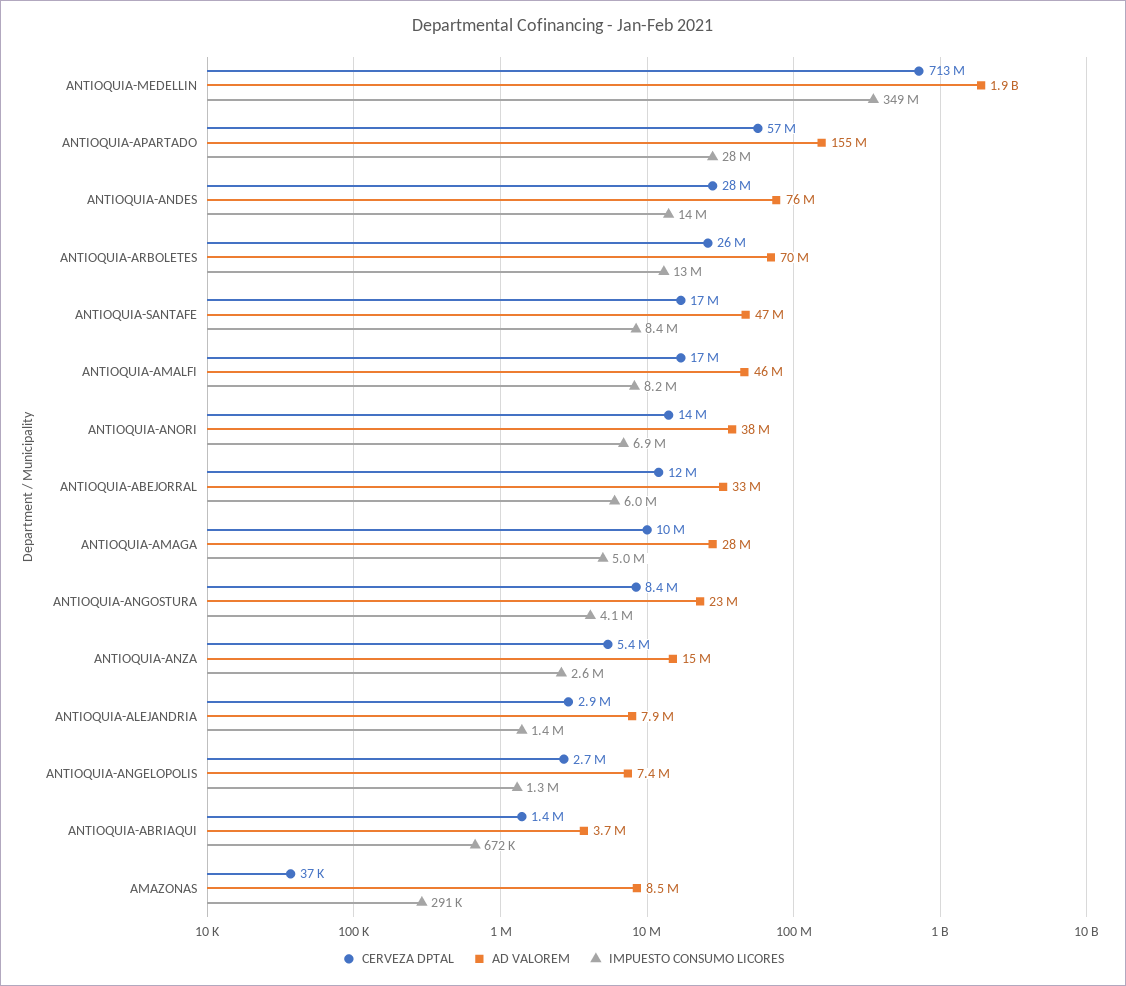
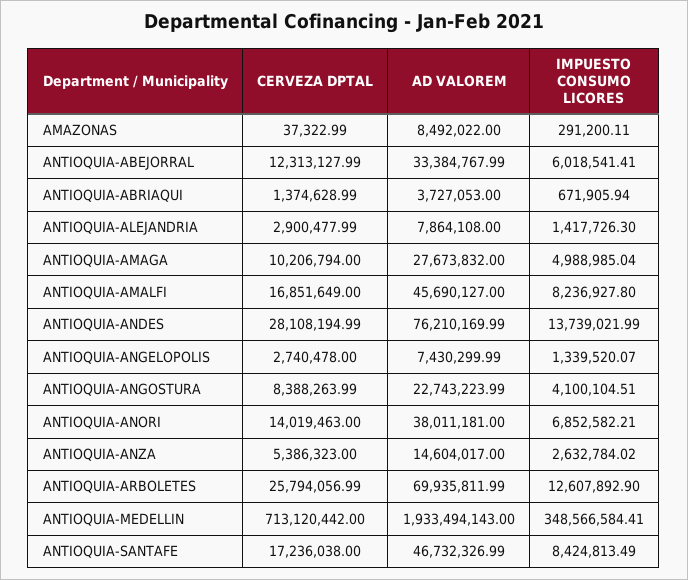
CERVEZA DPTAL, ANTIOQUIA-APARTADO: 57000000 -> none
AD VALOREM, ANTIOQUIA-APARTADO: 155000000 -> none
IMPUESTO CONSUMO LICORES, ANTIOQUIA-APARTADO: 28000000 -> none

